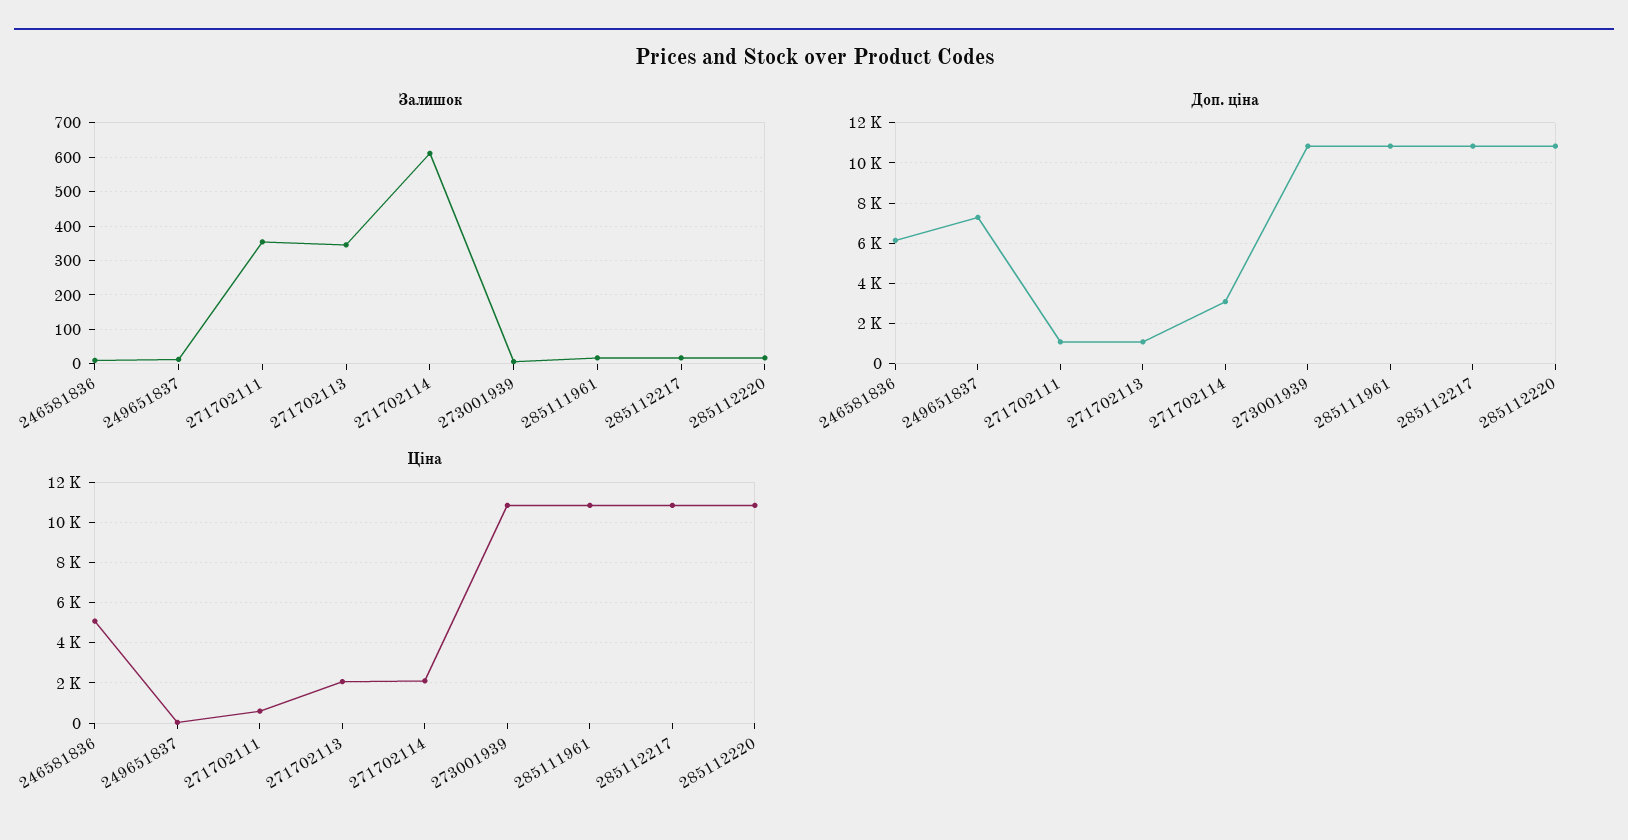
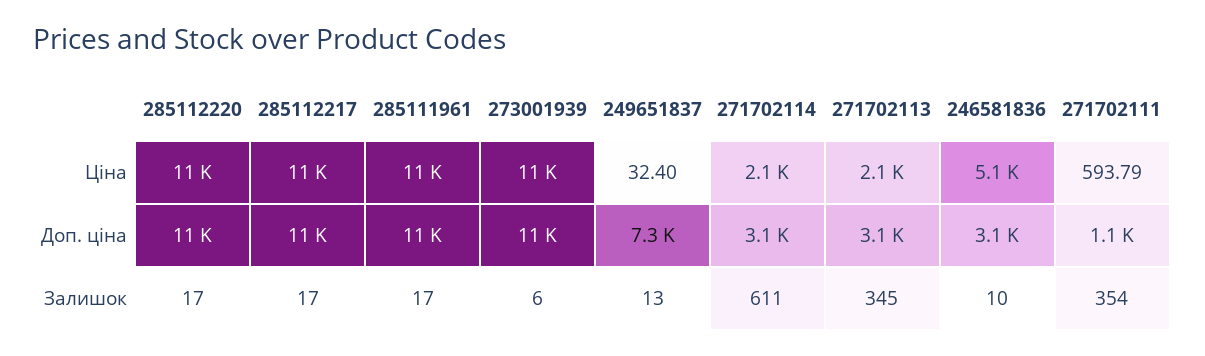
Доп. ціна, 246581836: 6000 -> 3100
Доп. ціна, 271702113: 1000 -> 3100

